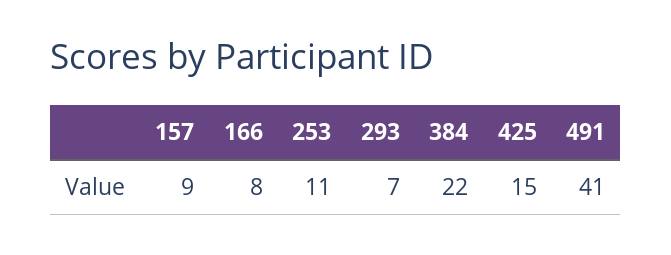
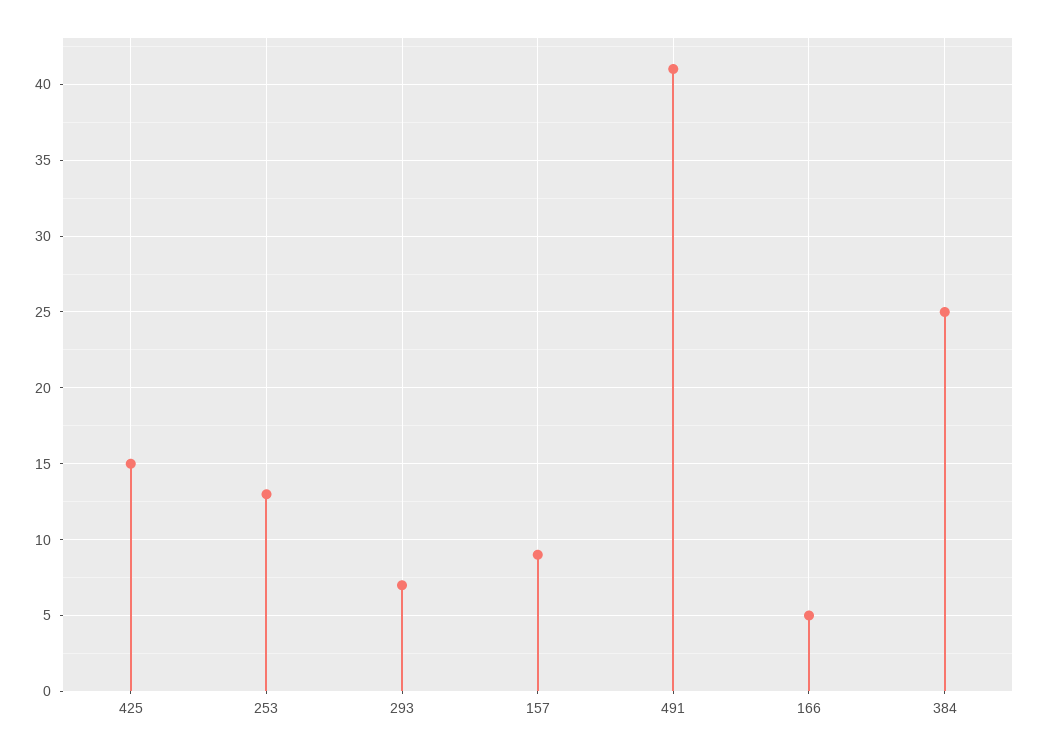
166: 8 -> 5
253: 11 -> 13
384: 22 -> 25

